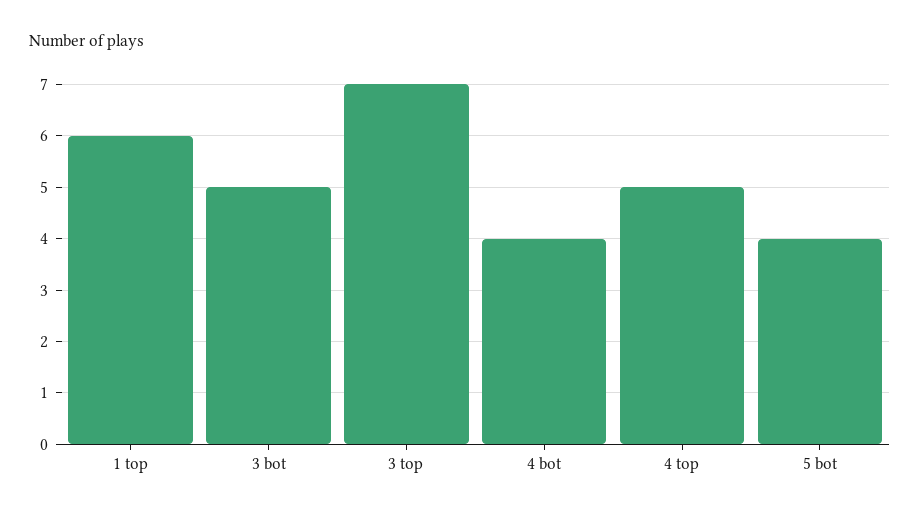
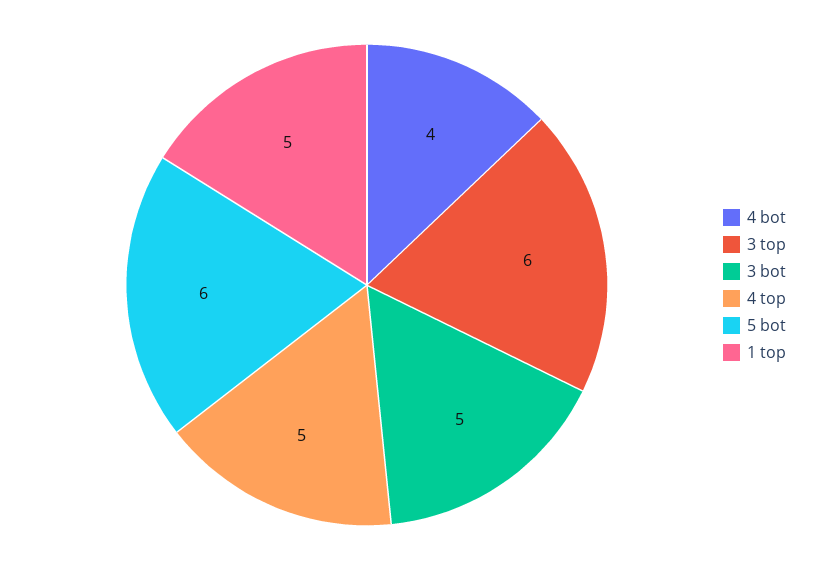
1 top: 6 -> 5
3 top: 7 -> 6
5 bot: 4 -> 6

